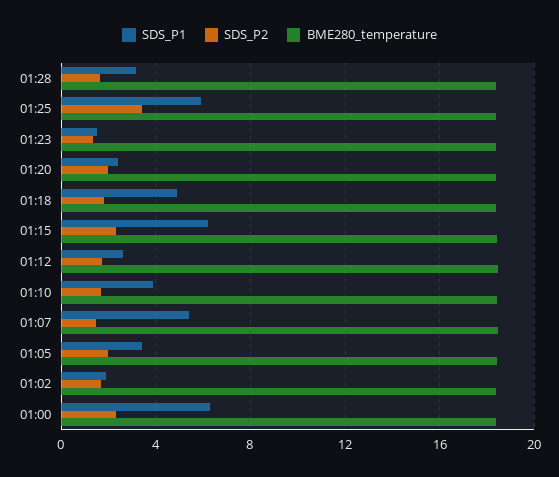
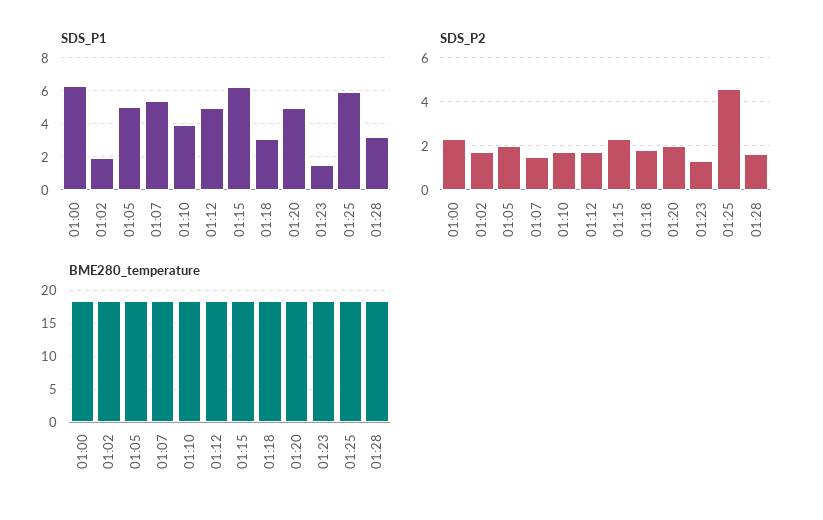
SDS_P2, 01:25: 3.5 -> 4.5
SDS_P1, 01:20: 2.5 -> 5
SDS_P1, 01:18: 5 -> 3
SDS_P1, 01:12: 2.5 -> 5
SDS_P1, 01:05: 3.5 -> 5

